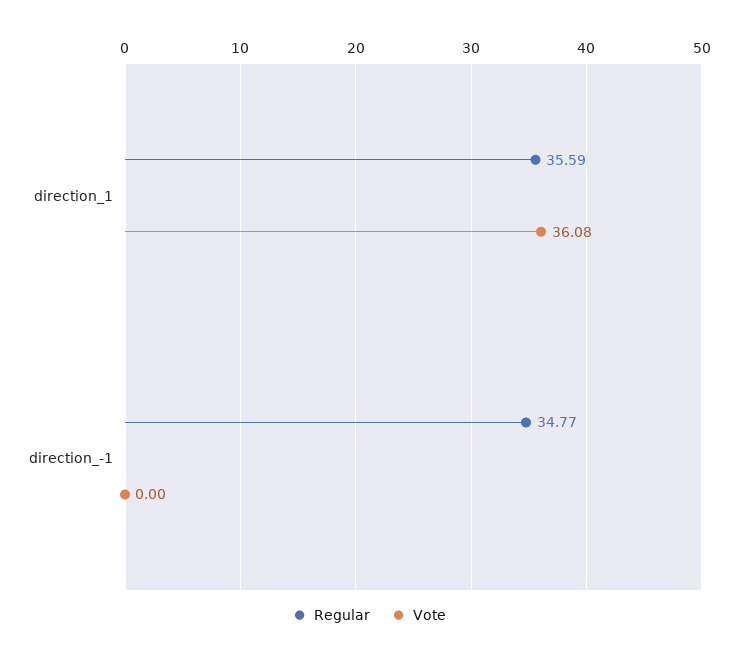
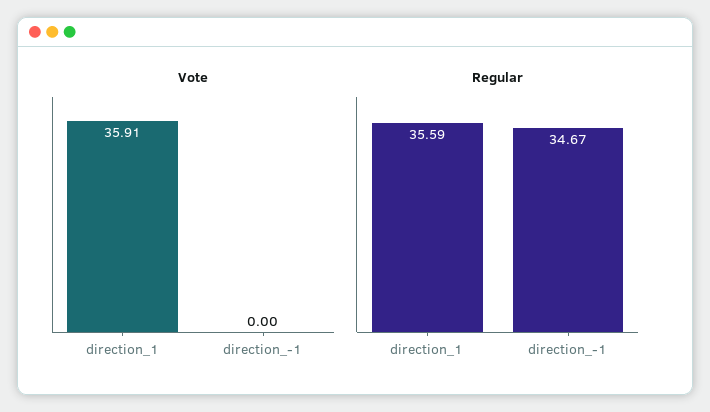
Vote, direction_1: 36.08 -> 35.91
Regular, direction_-1: 34.77 -> 34.67

